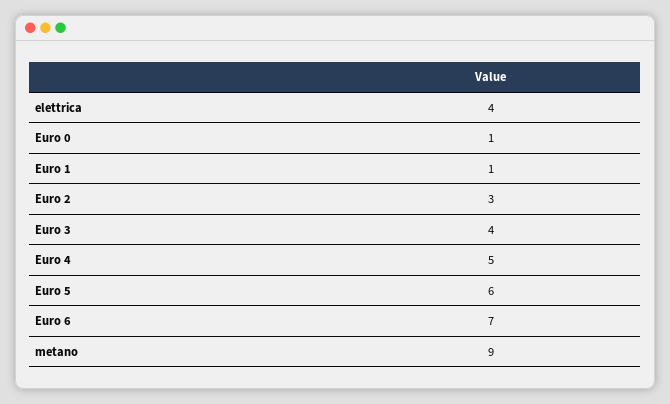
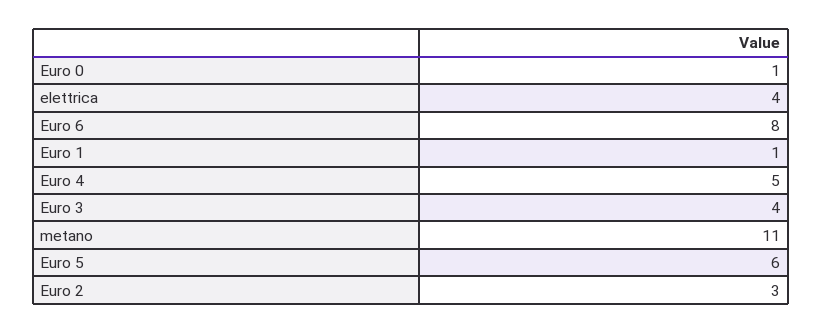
Euro 6: 7 -> 8
metano: 9 -> 11

